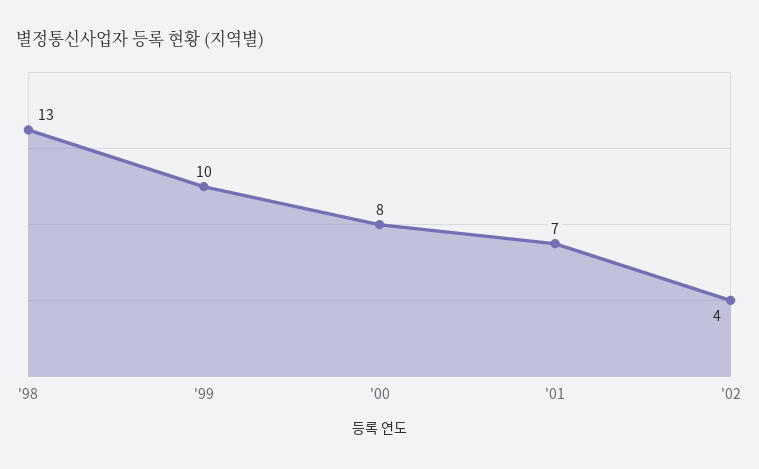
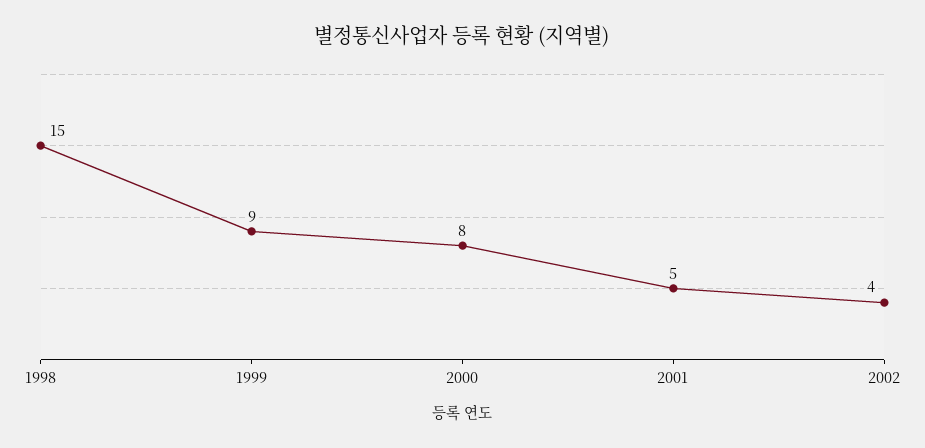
'98: 13 -> 15
'99: 10 -> 9
'01: 7 -> 5

